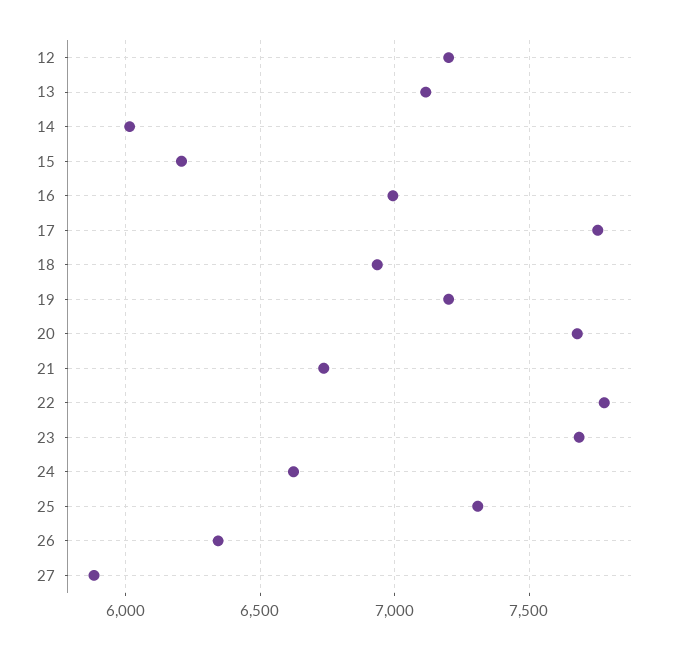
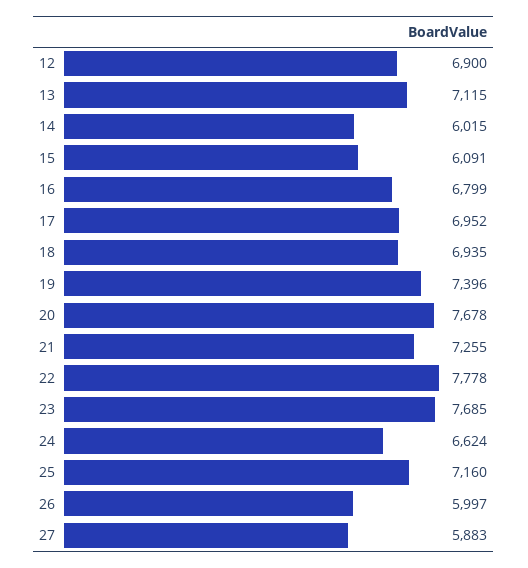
12: 7200 -> 6900
15: 6200 -> 6091
16: 7000 -> 6799
17: 7750 -> 6952
19: 7200 -> 7396
21: 6750 -> 7255
25: 7300 -> 7160
26: 6350 -> 5997

